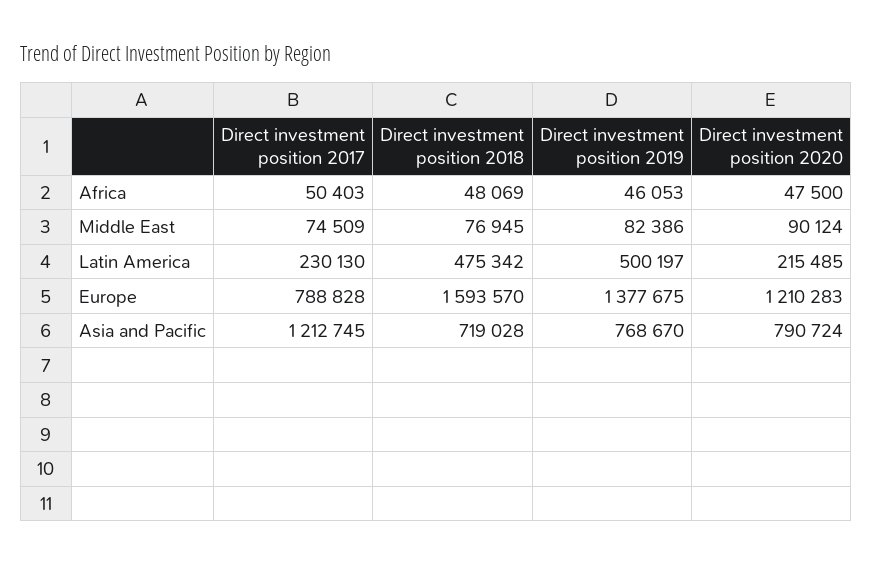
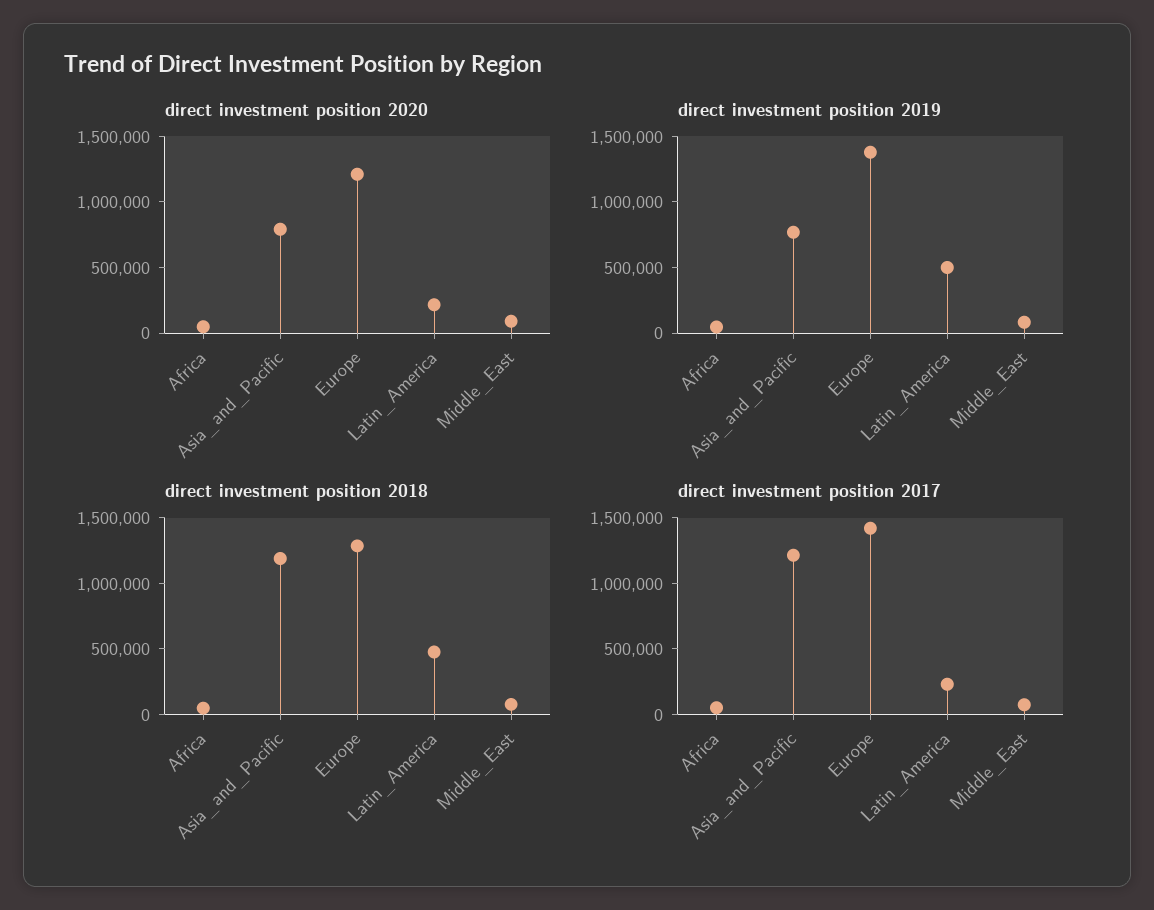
Direct investment position 2017, Europe: 788828 -> 1400000
Direct investment position 2018, Europe: 1593570 -> 1300000
Direct investment position 2018, Asia and Pacific: 719028 -> 1200000

